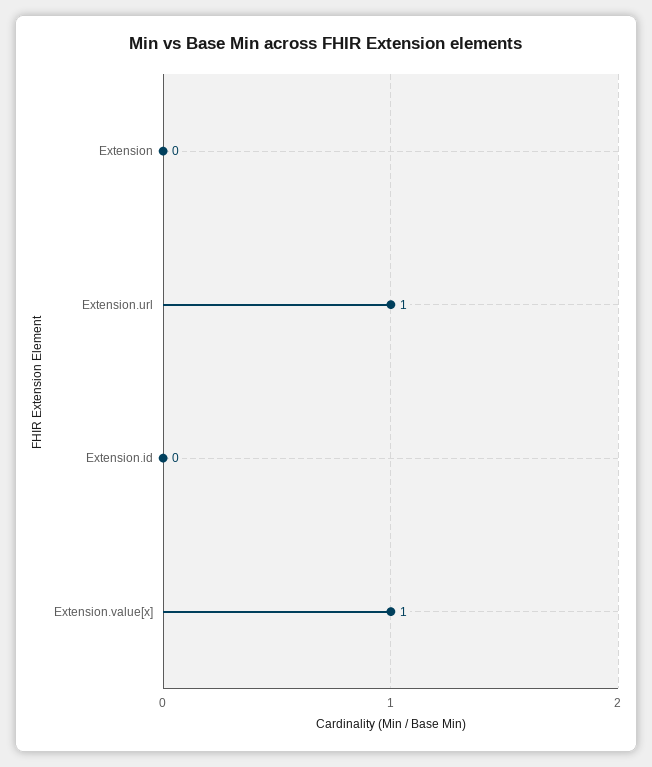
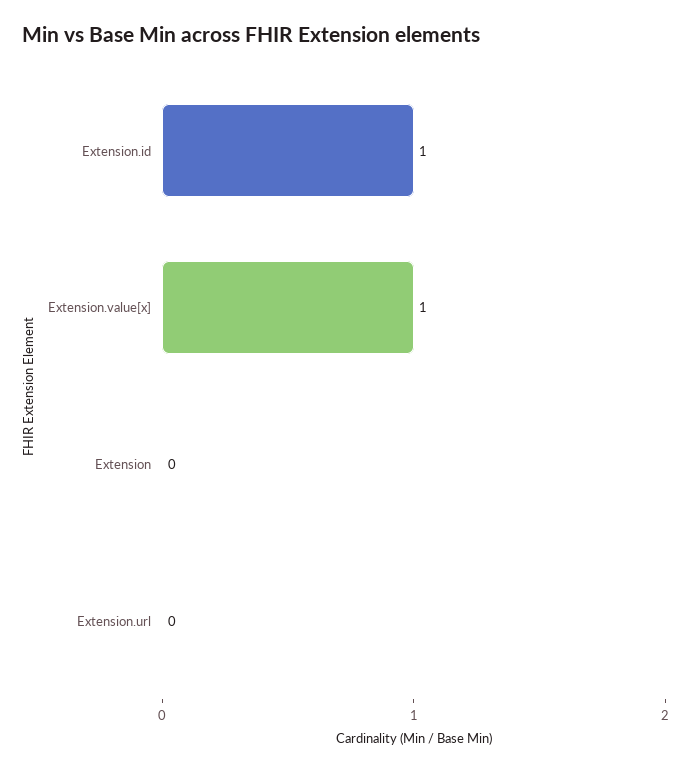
Extension.url: 1 -> 0
Extension.id: 0 -> 1

